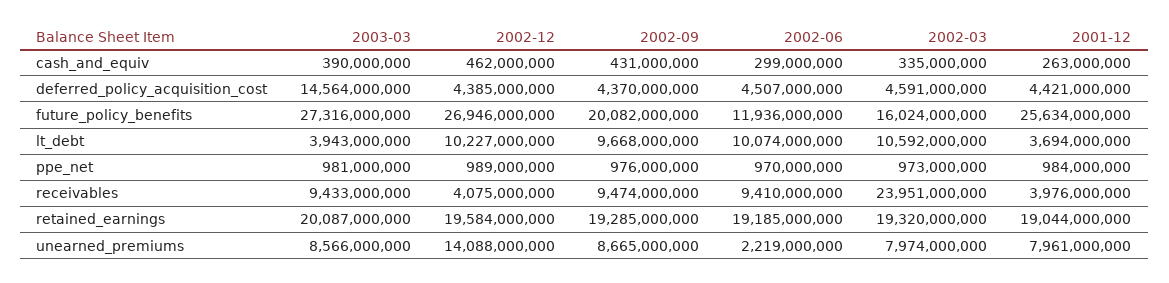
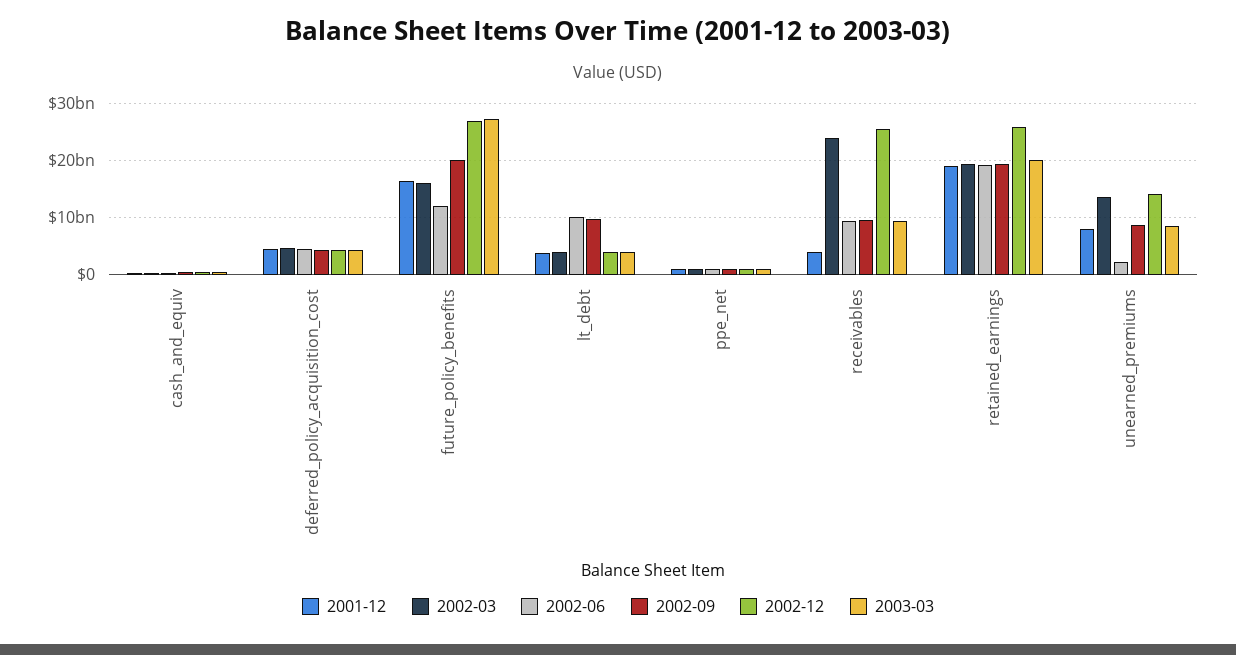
2003-03, deferred_policy_acquisition_cost: 14564000000 -> 4000000000
2001-12, future_policy_benefits: 25634000000 -> 16000000000
2002-12, lt_debt: 10227000000 -> 4000000000
2002-03, lt_debt: 10592000000 -> 4000000000
2002-12, receivables: 4075000000 -> 26000000000
2002-12, retained_earnings: 19584000000 -> 26000000000
2002-03, unearned_premiums: 7974000000 -> 14000000000

